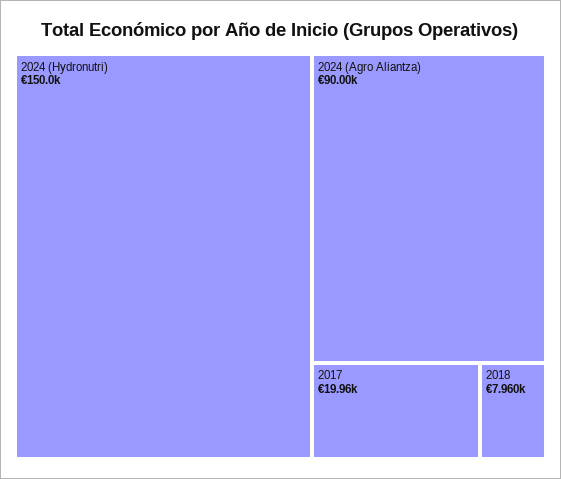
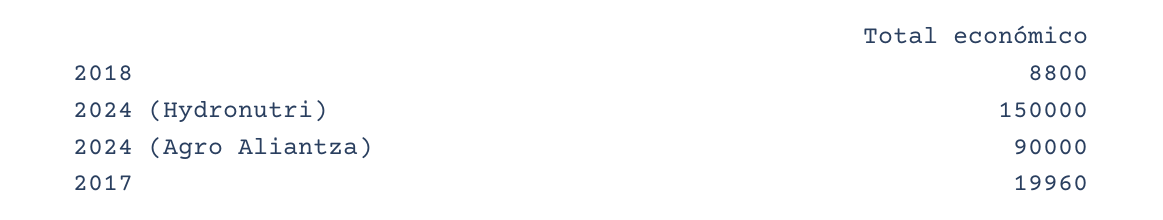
2018: 7960 -> 8800

